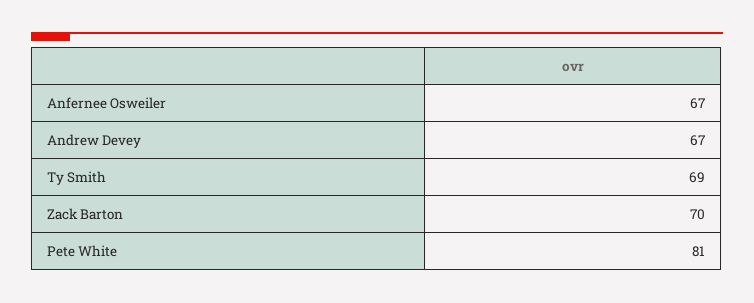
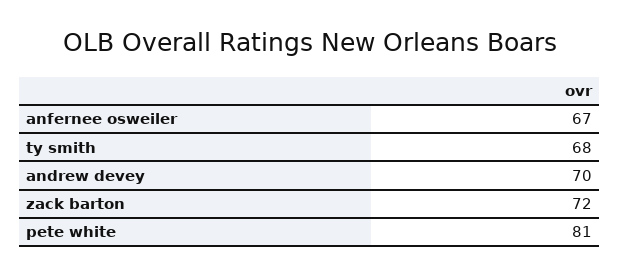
Andrew Devey: 67 -> 70
Ty Smith: 69 -> 68
Zack Barton: 70 -> 72

